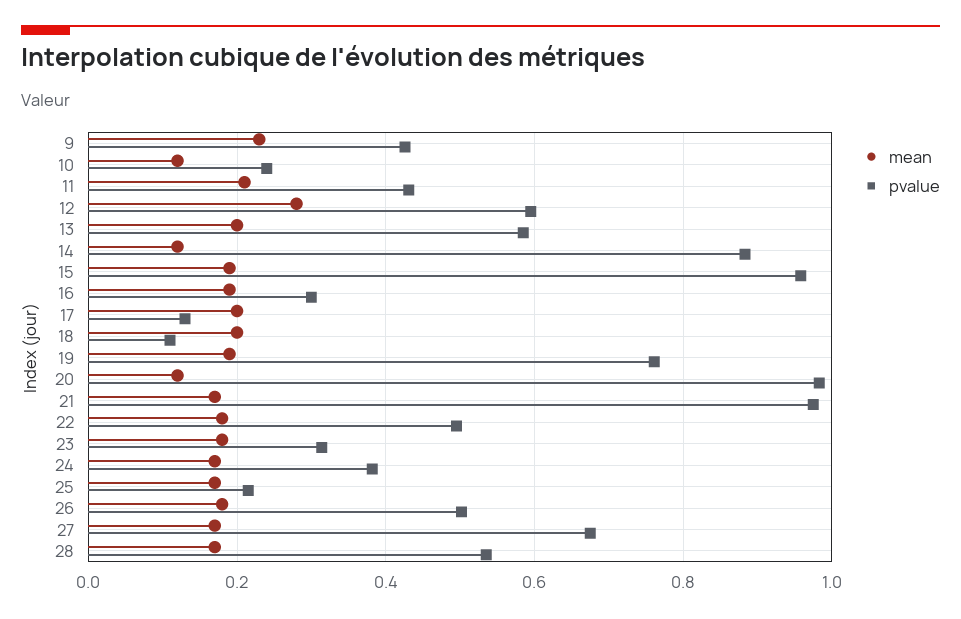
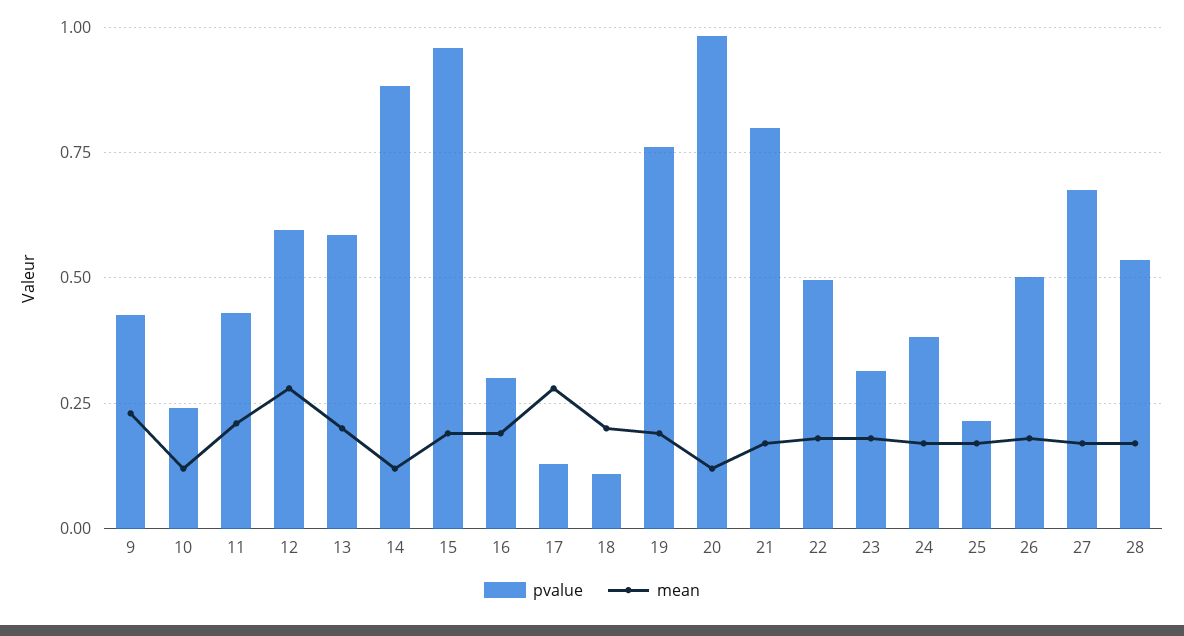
mean, 17: 0.2 -> 0.275
pvalue, 21: 0.98 -> 0.8

